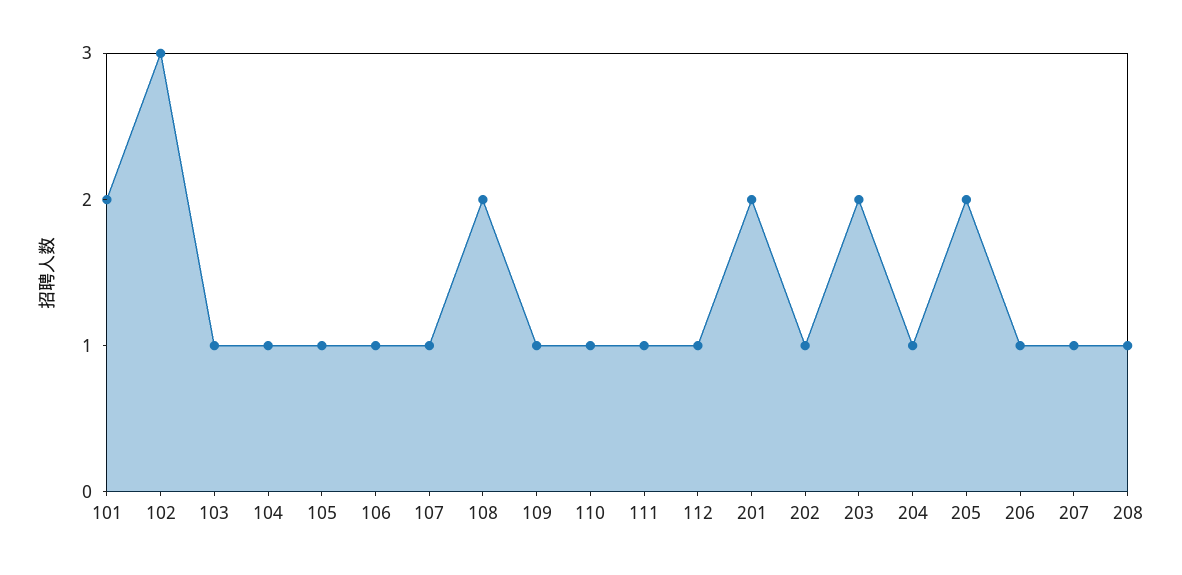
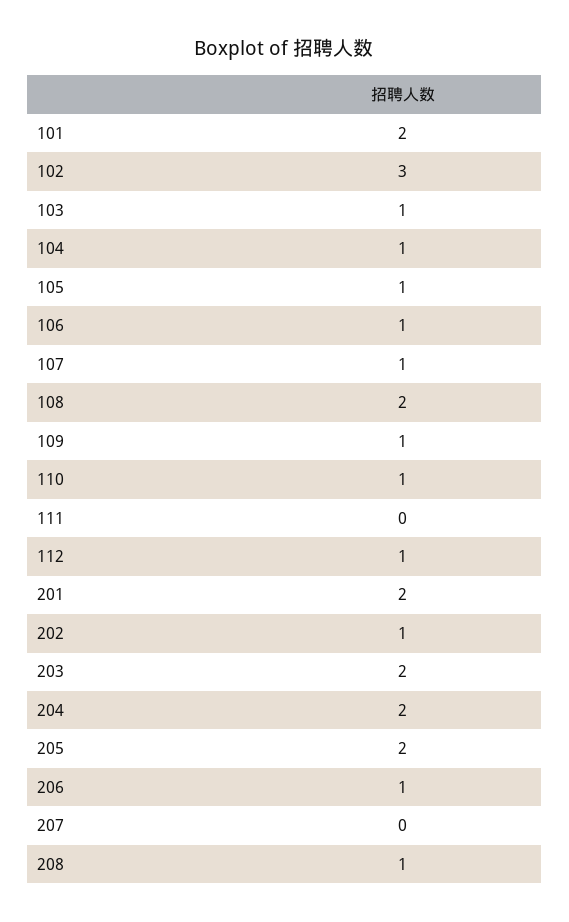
111: 1 -> 0
204: 1 -> 2
207: 1 -> 0

